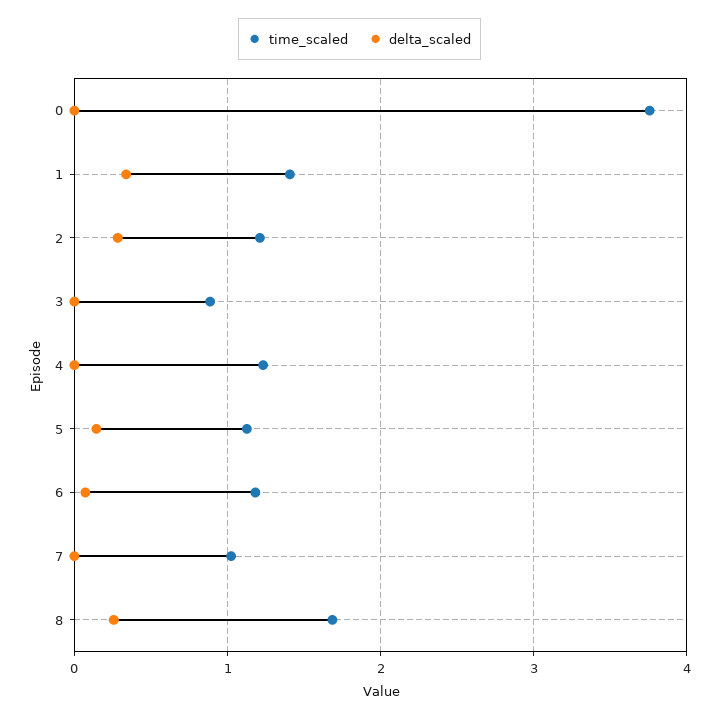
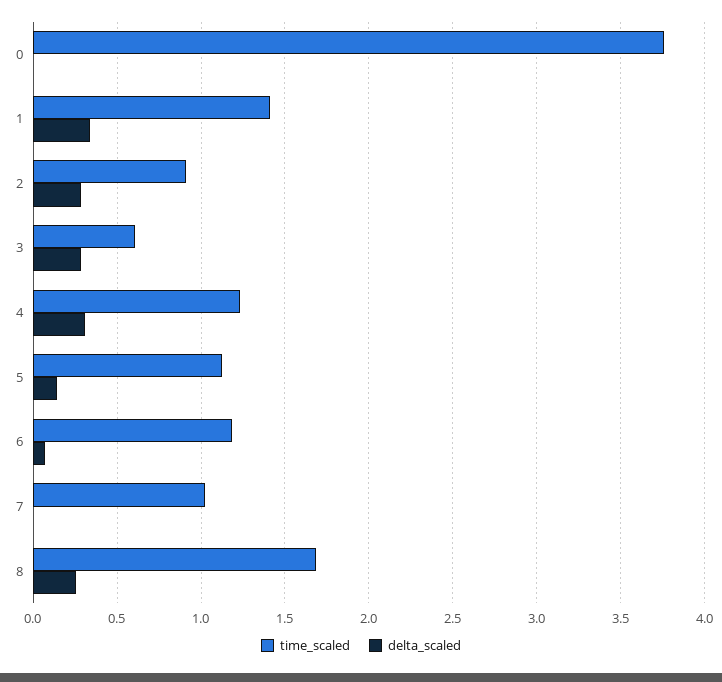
time_scaled, 2: 1.2 -> 0.9
time_scaled, 3: 0.9 -> 0.6
delta_scaled, 3: 0 -> 0.3
delta_scaled, 4: 0 -> 0.3

